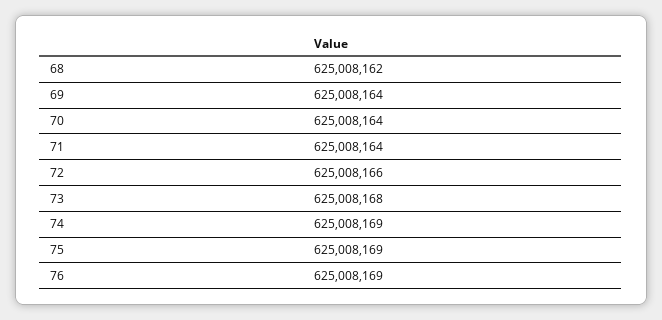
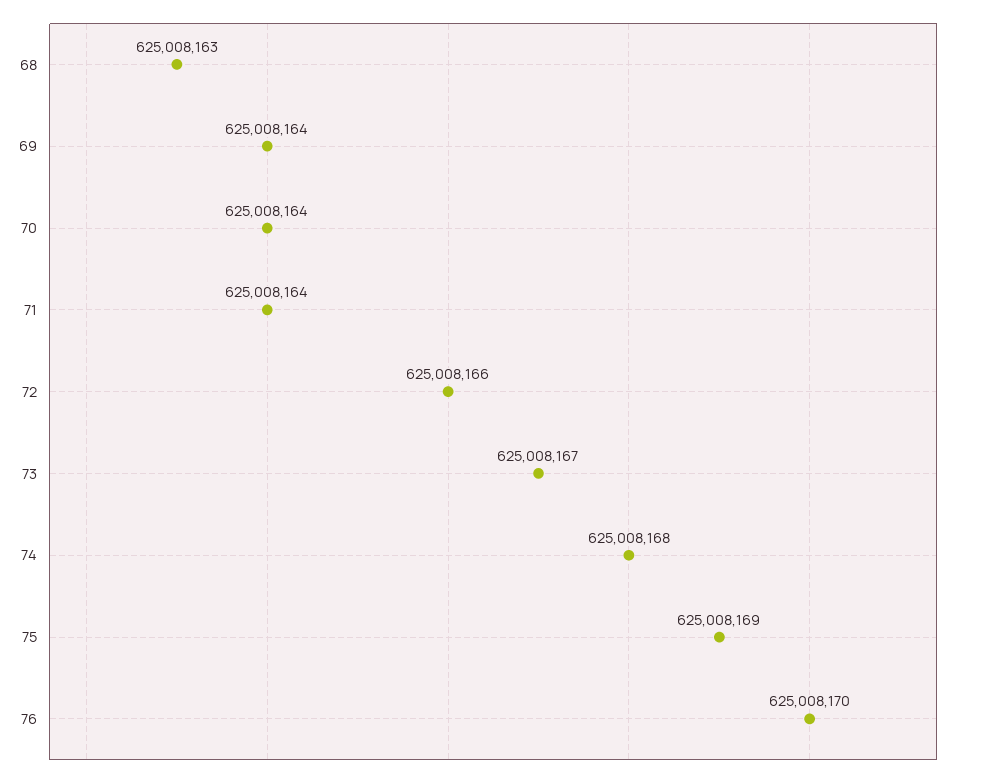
68: 625008162 -> 625008163
73: 625008168 -> 625008167
74: 625008169 -> 625008168
76: 625008169 -> 625008170

